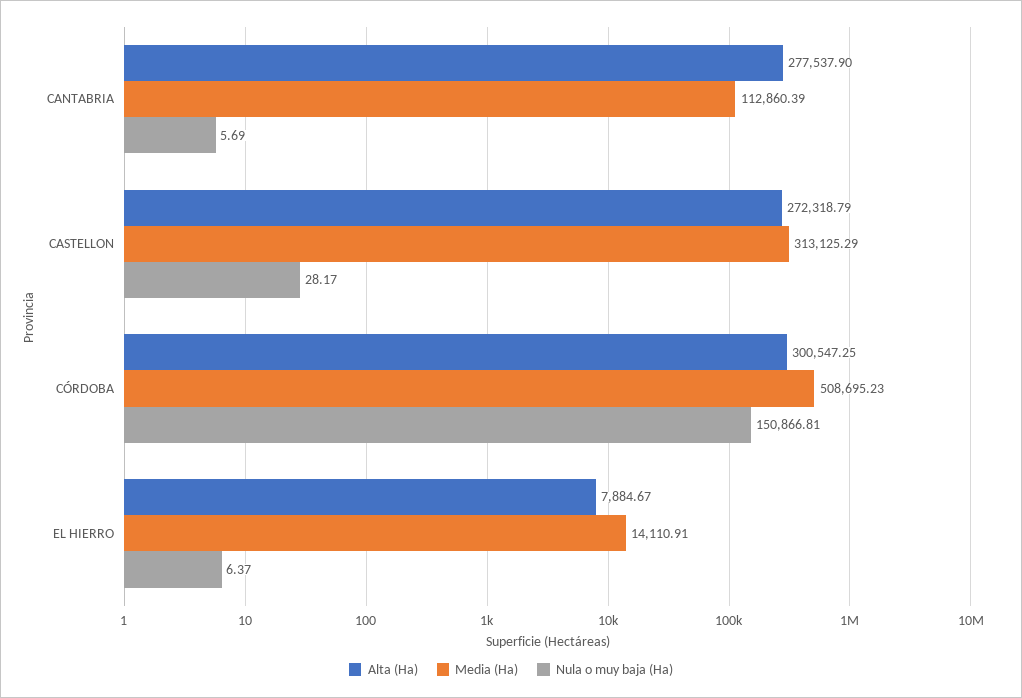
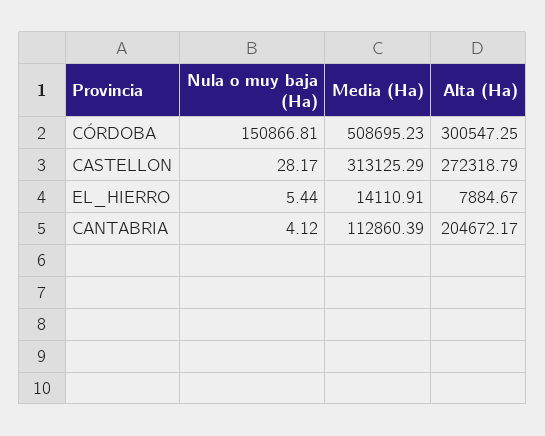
Alta (Ha), CANTABRIA: 277537.9 -> 204672.17
Nula o muy baja (Ha), CANTABRIA: 5.69 -> 4.12
Nula o muy baja (Ha), EL HIERRO: 6.37 -> 5.44

